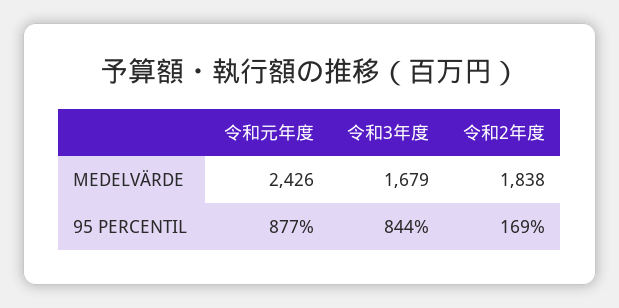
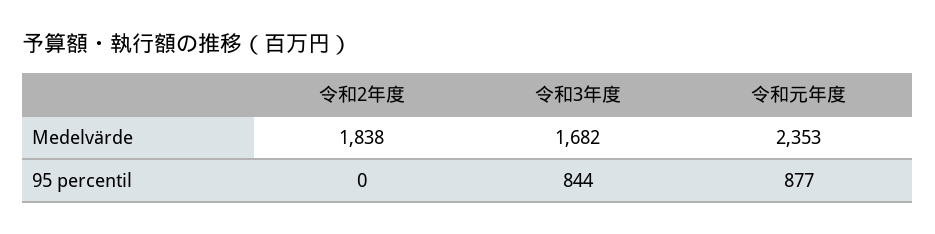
令和元年度, MEDELVÄRDE: 2426 -> 2353
令和3年度, MEDELVÄRDE: 1679 -> 1682
令和2年度, 95 PERCENTIL: 169 -> 0

